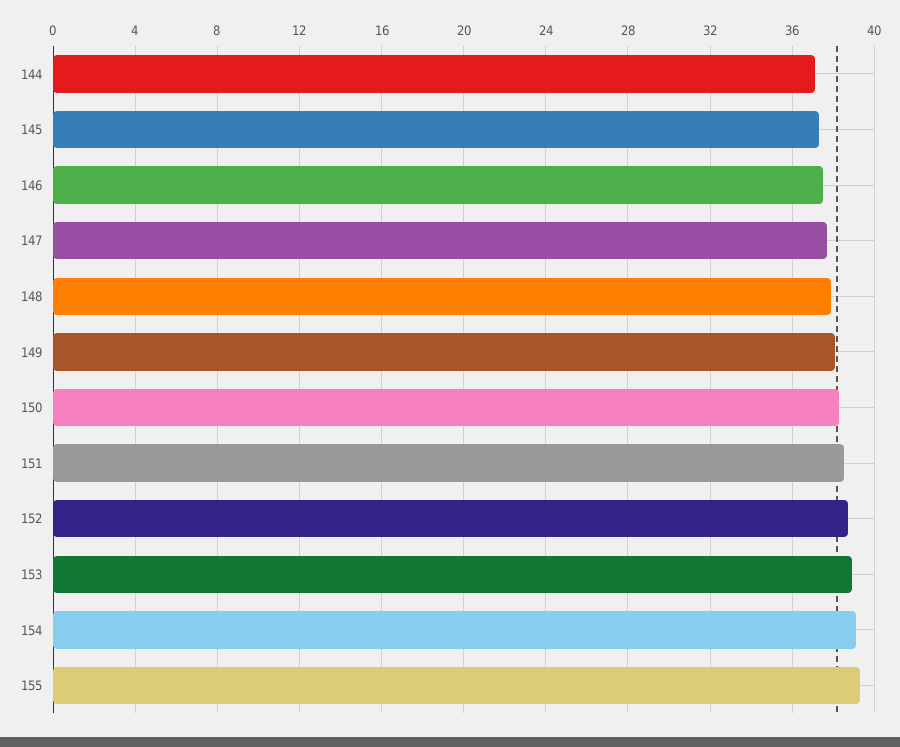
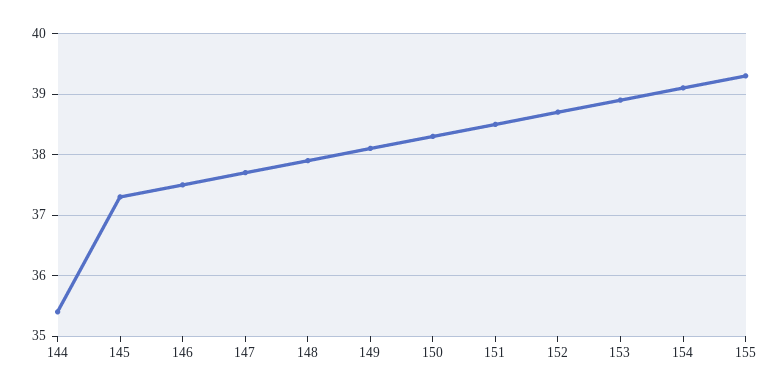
144: 37 -> 35.4

